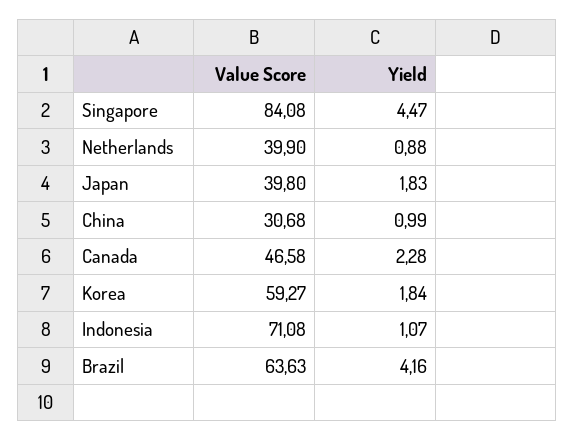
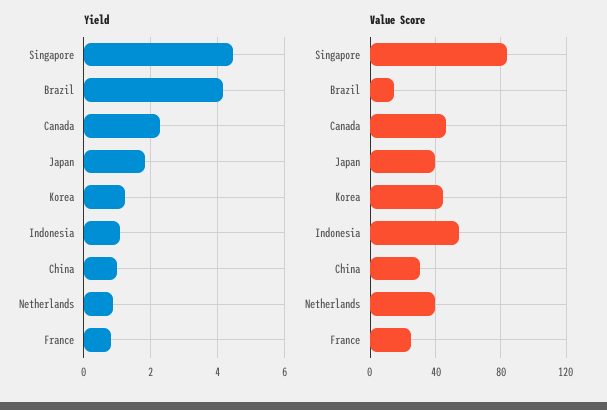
Value Score, Korea: 59.27 -> 45
Yield, Korea: 1.84 -> 1.2
Value Score, Indonesia: 71.08 -> 55
Value Score, Brazil: 63.63 -> 15
Yield, France: none -> 0.8
Value Score, France: none -> 25

